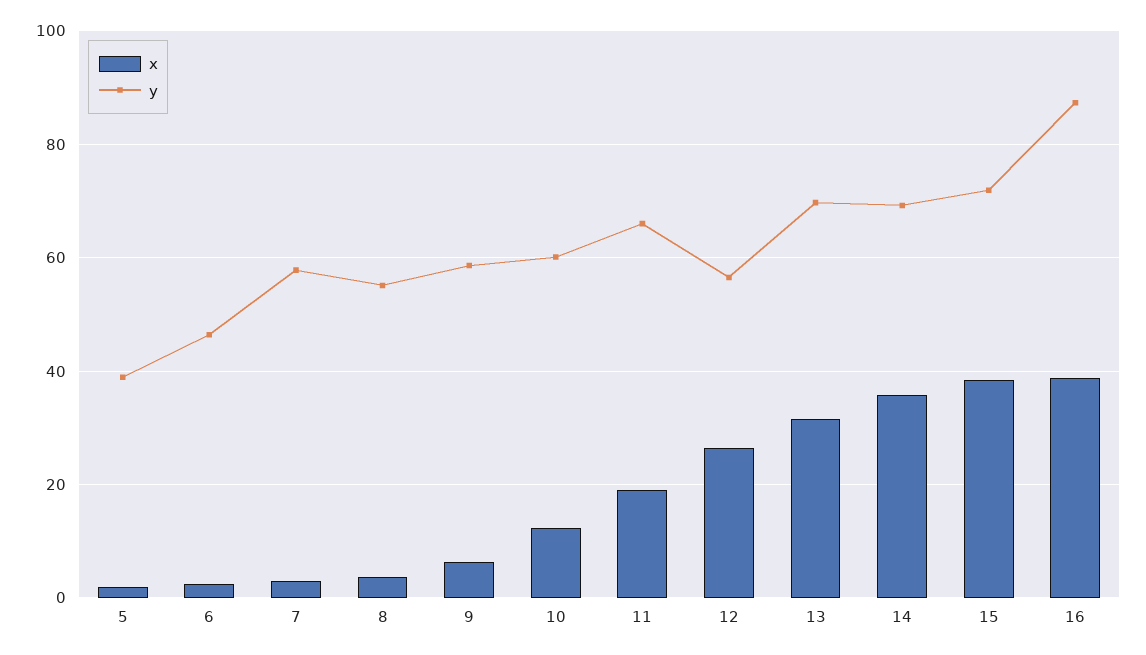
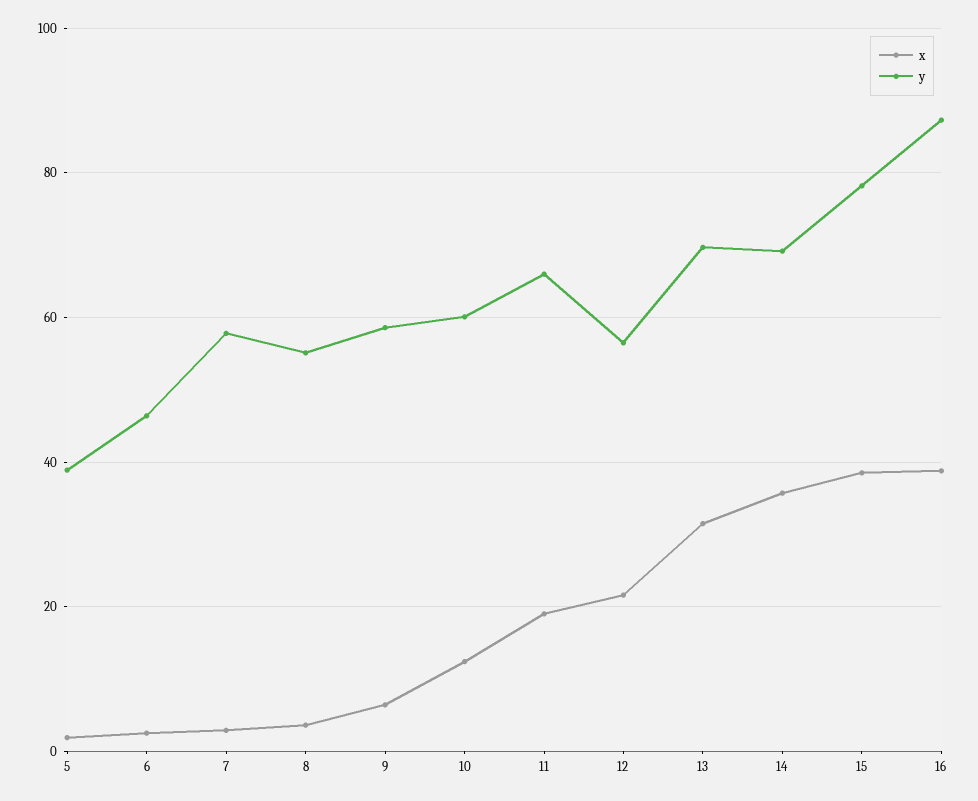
x, 12: 26 -> 22
y, 15: 72 -> 78

